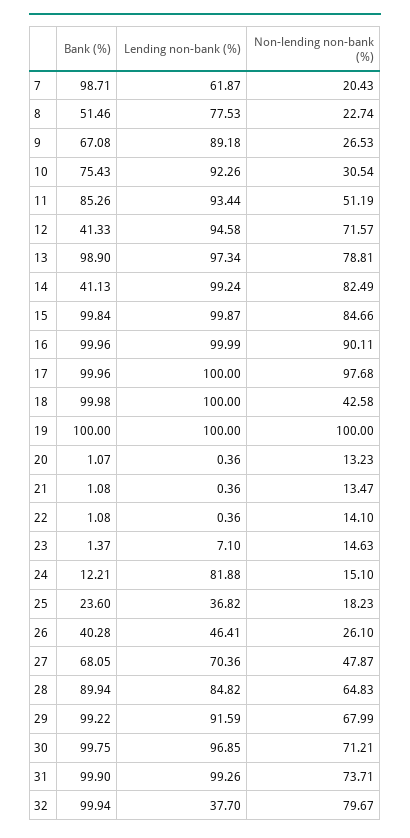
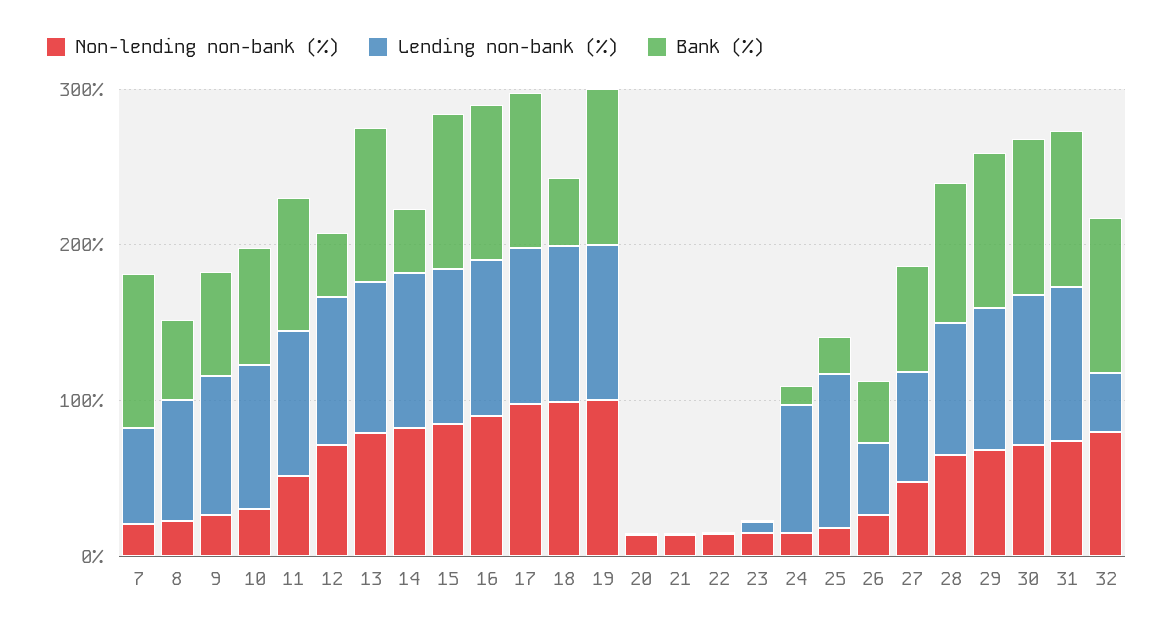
Bank (%), 18: 99.98 -> 40
Non-lending non-bank (%), 18: 42.58 -> 100
Lending non-bank (%), 25: 36.82 -> 100

